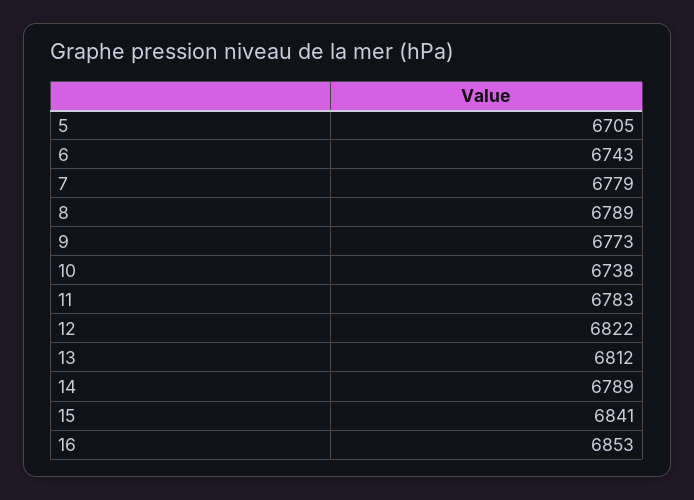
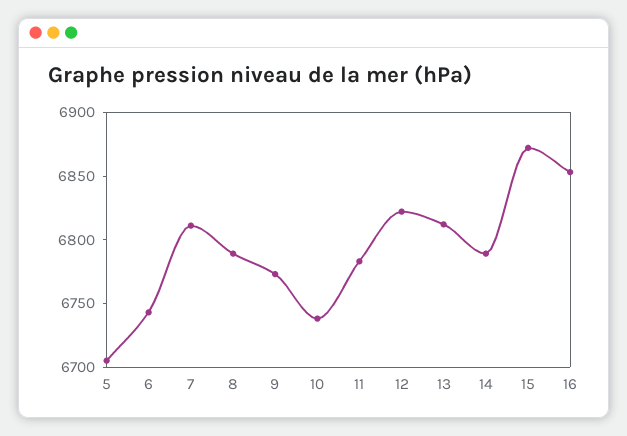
7: 6779 -> 6810
15: 6841 -> 6870

